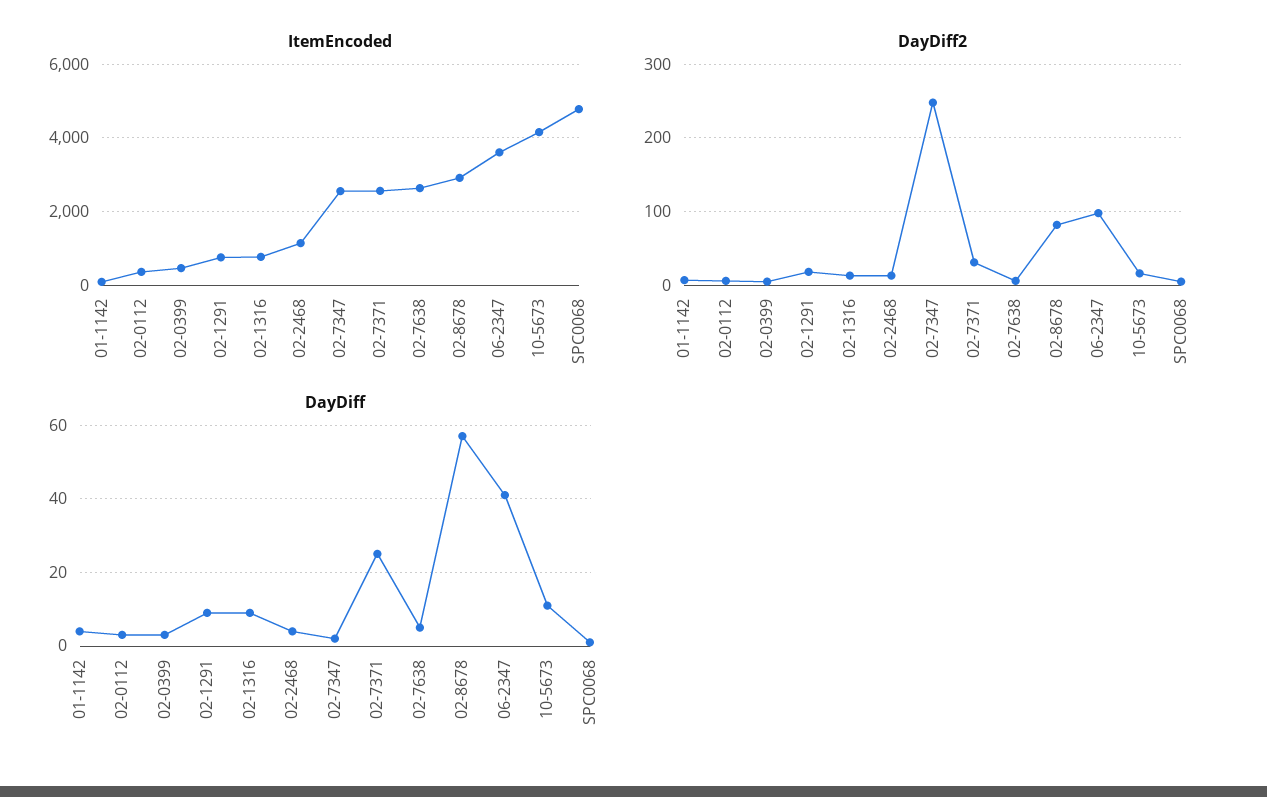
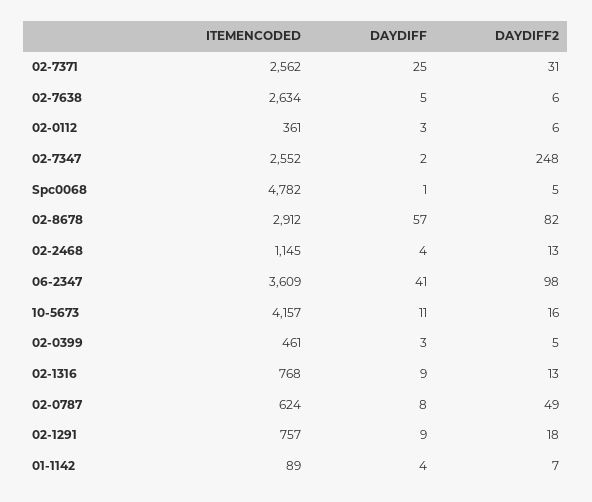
ItemEncoded, 02-0787: none -> 624
DayDiff, 02-0787: none -> 8
DayDiff2, 02-0787: none -> 49

